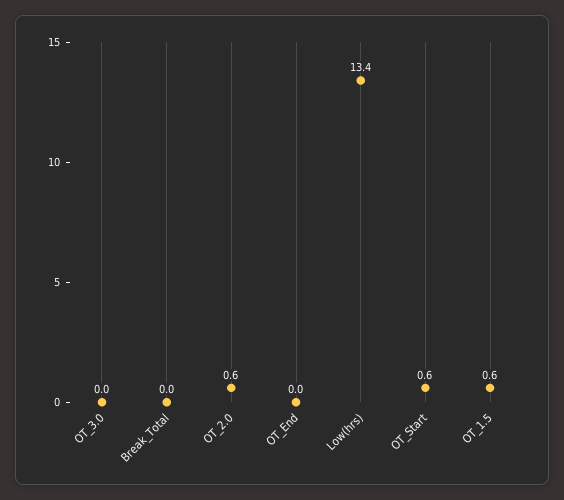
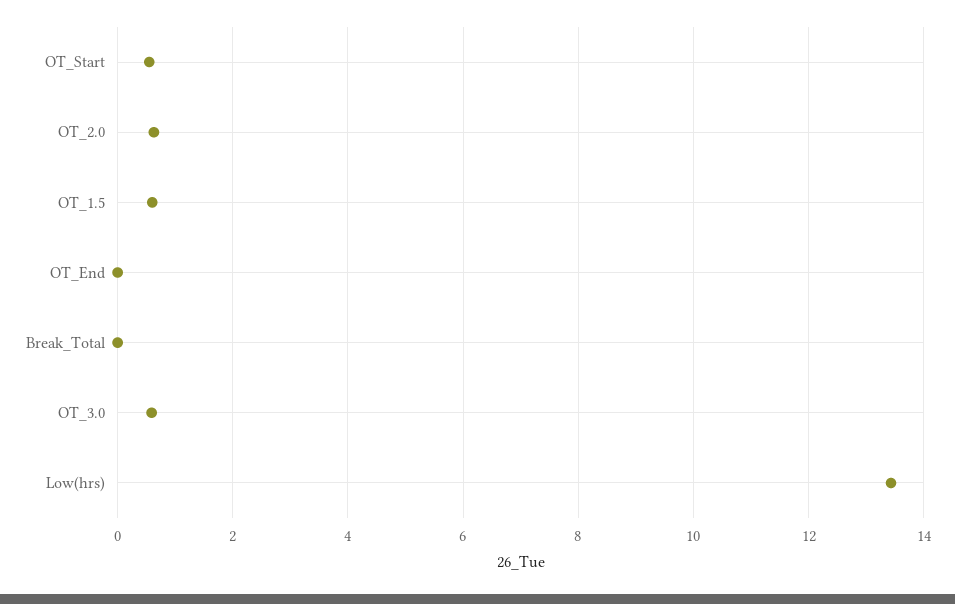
OT_3.0: 0 -> 0.6

